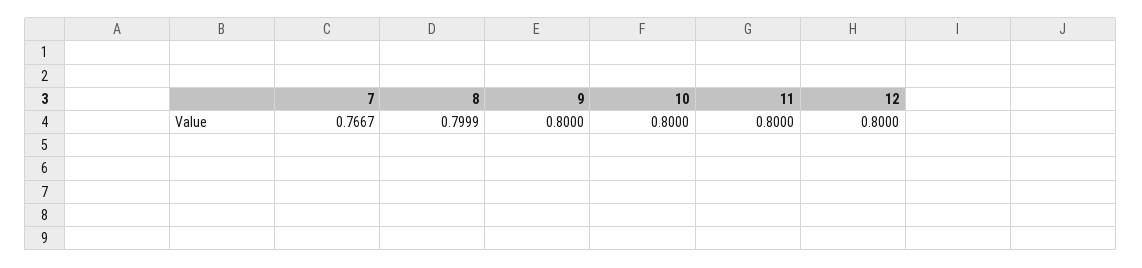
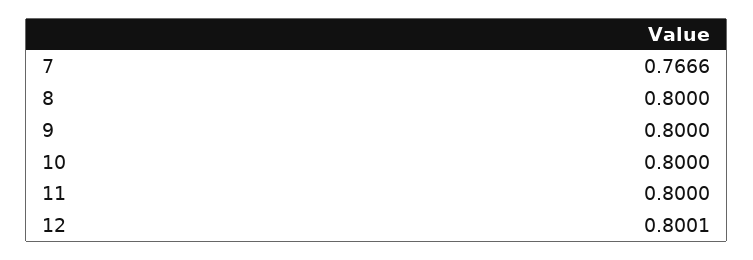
7: 0.7667 -> 0.7666
8: 0.7999 -> 0.8
12: 0.8 -> 0.8001

